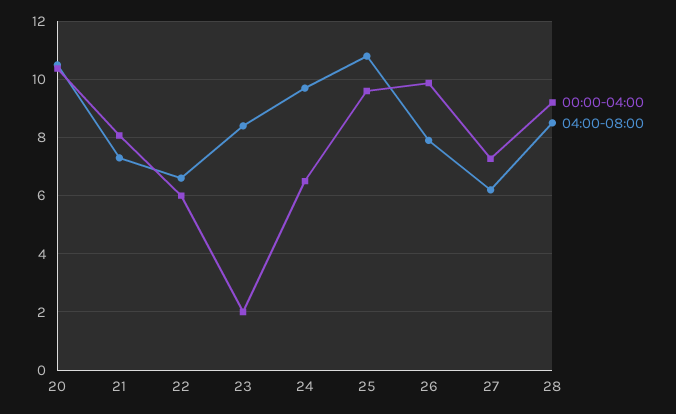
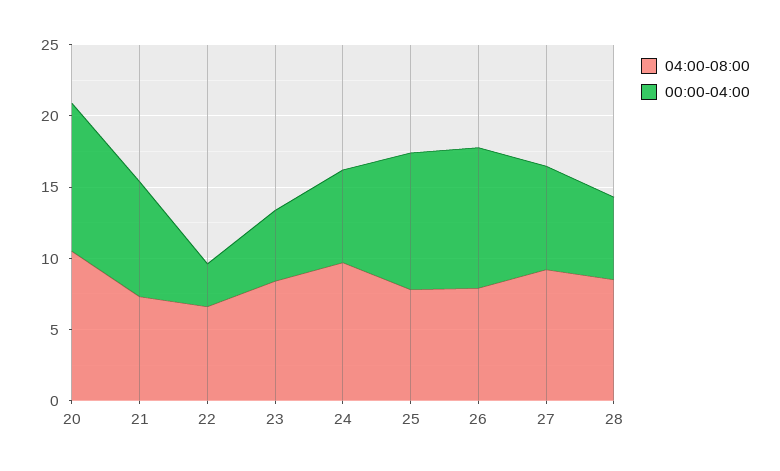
00:00-04:00, 22: 6 -> 3
00:00-04:00, 23: 2 -> 5
04:00-08:00, 25: 10.75 -> 8
04:00-08:00, 27: 6.25 -> 9
00:00-04:00, 28: 9.25 -> 6

